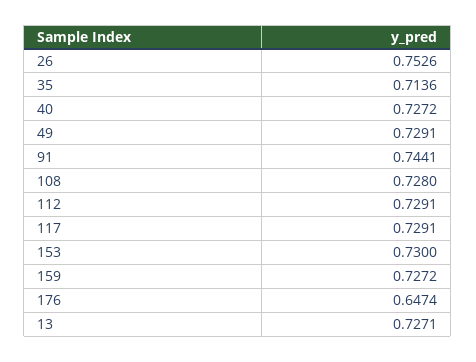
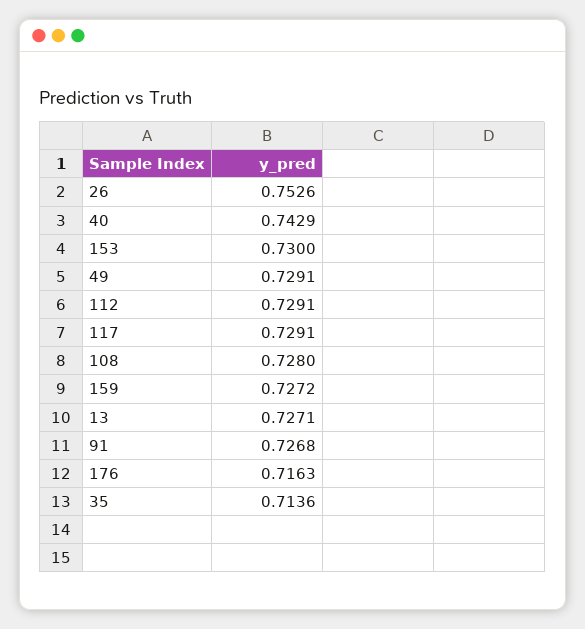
40: 0.7272 -> 0.7429
91: 0.7441 -> 0.7268
176: 0.6474 -> 0.7163

